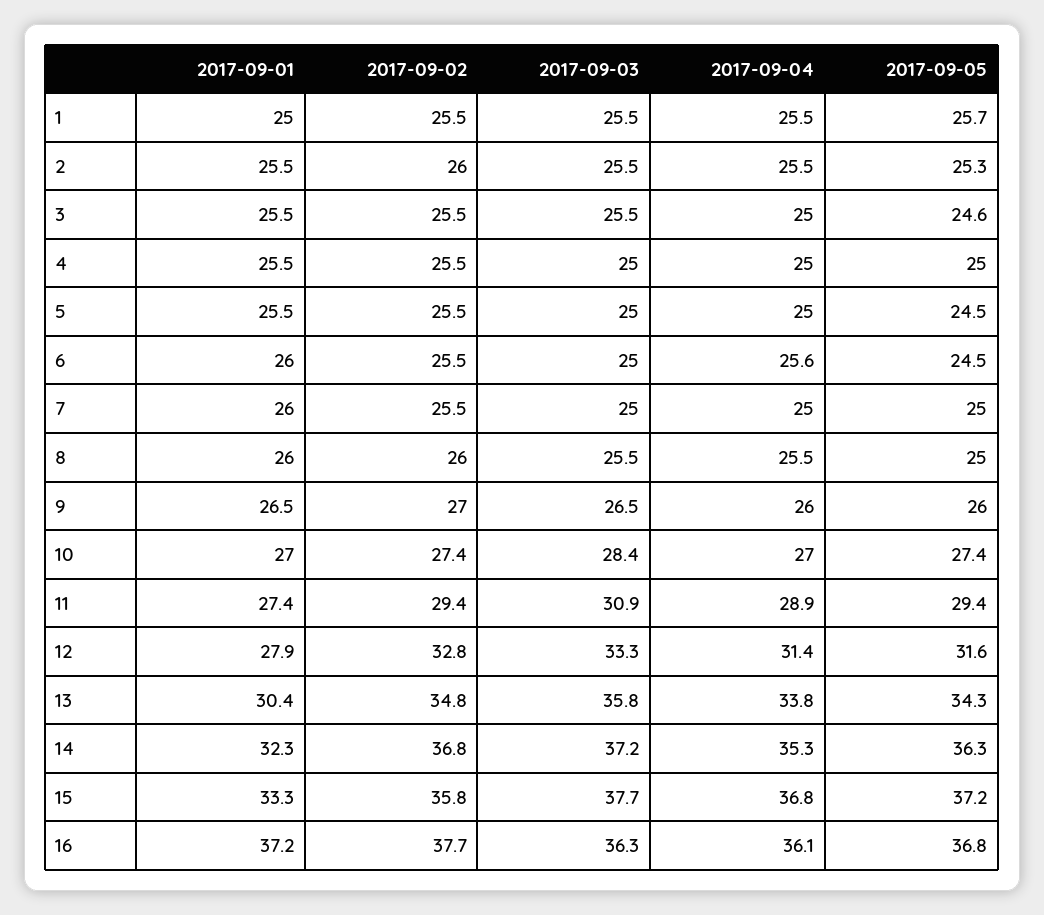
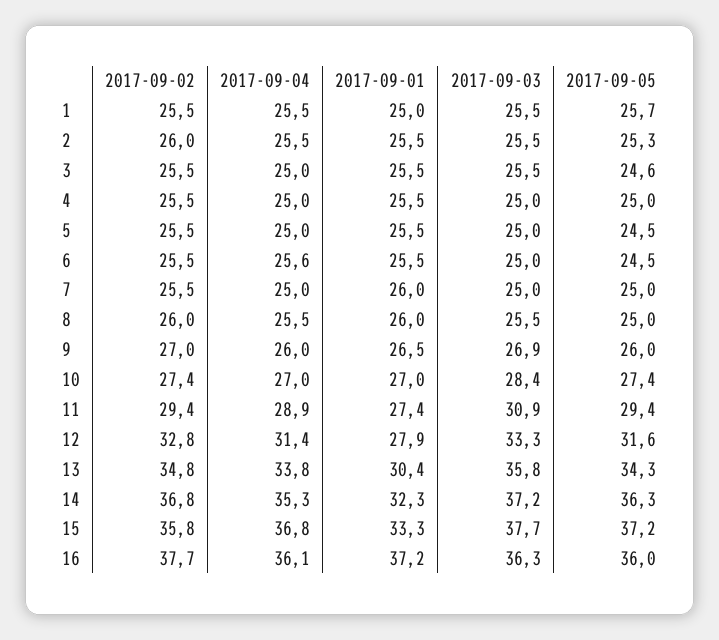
2017-09-01, 6: 26 -> 25.5
2017-09-03, 9: 26.5 -> 26.9
2017-09-05, 16: 36.8 -> 36

